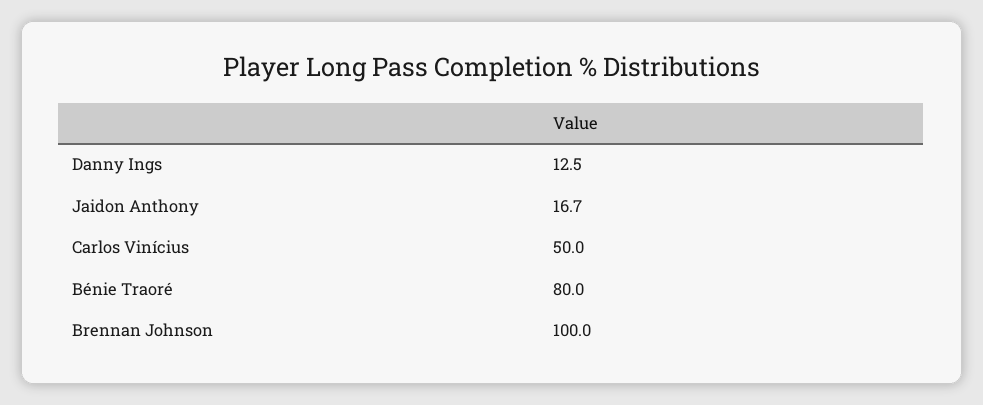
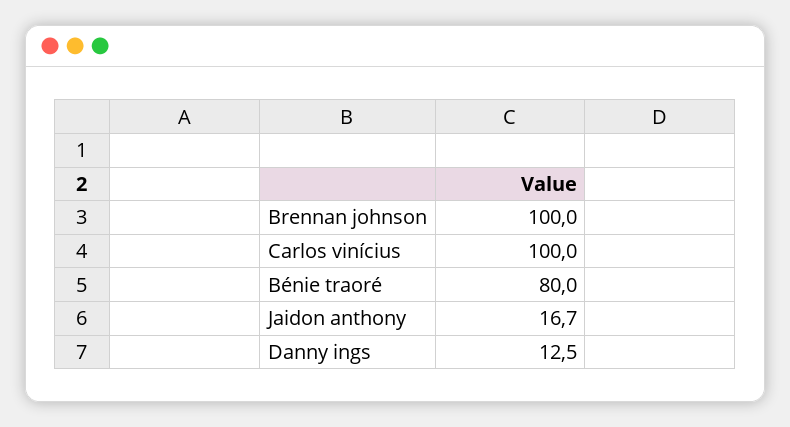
Carlos Vinícius: 50 -> 100

